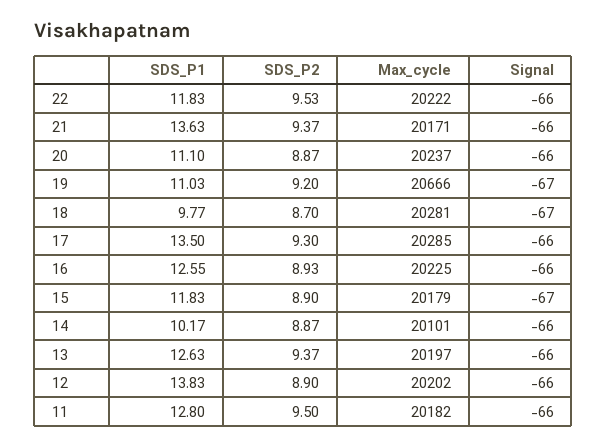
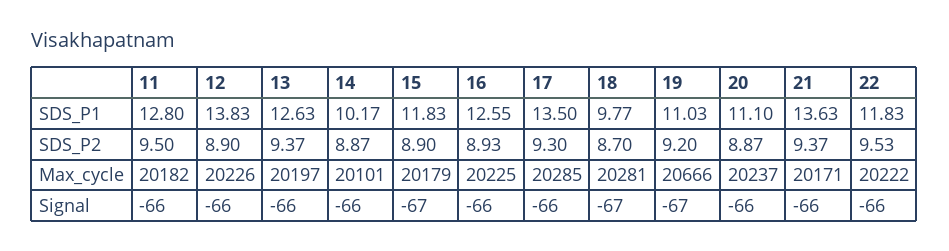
Max_cycle, 12: 20202 -> 20226

